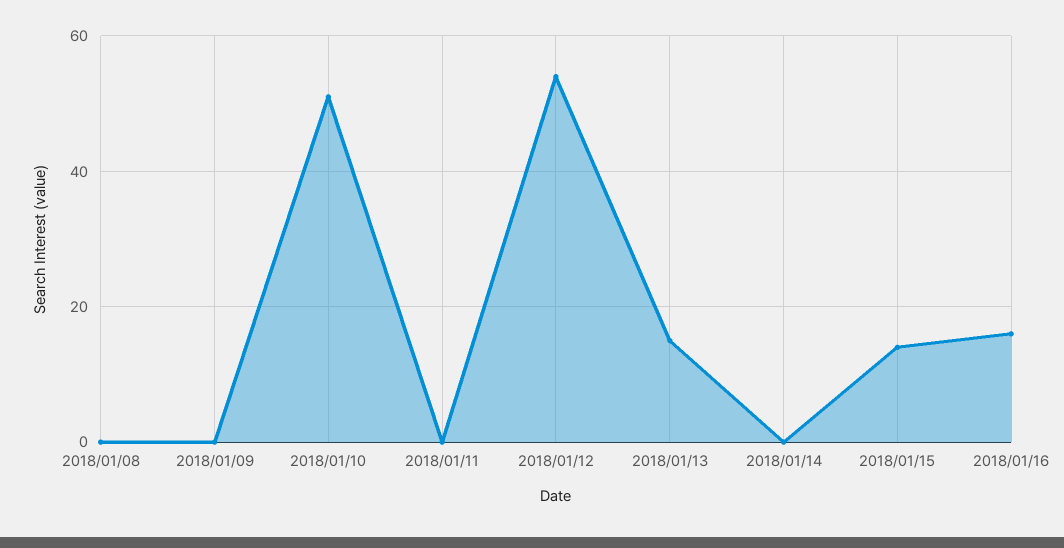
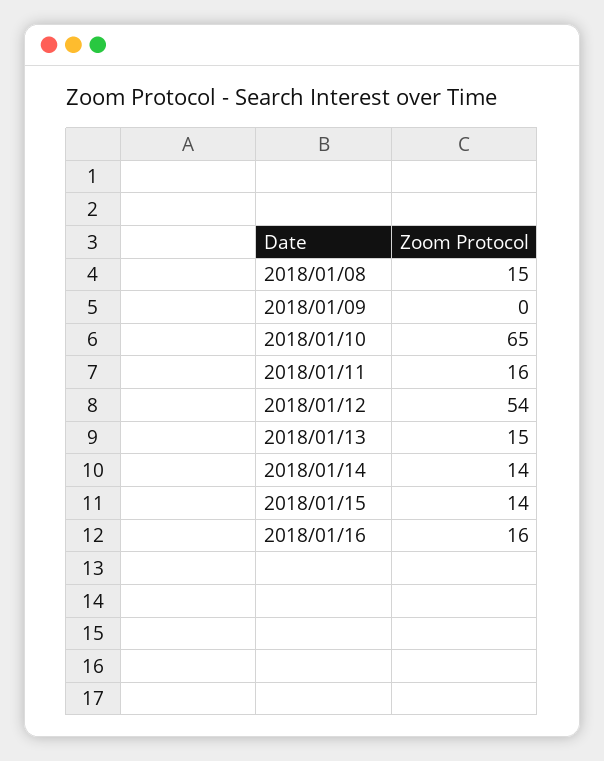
2018/01/08: 0 -> 15
2018/01/10: 50 -> 65
2018/01/11: 0 -> 16
2018/01/14: 0 -> 14

